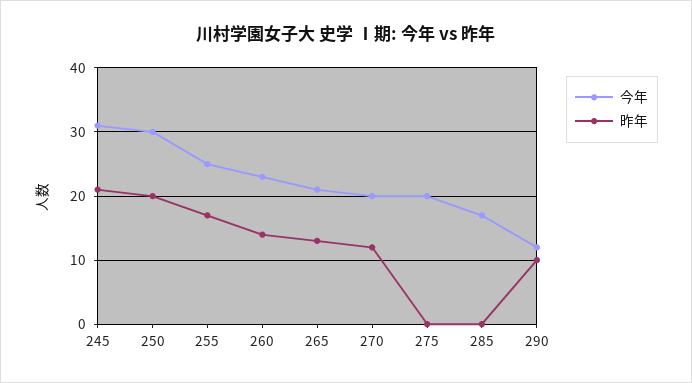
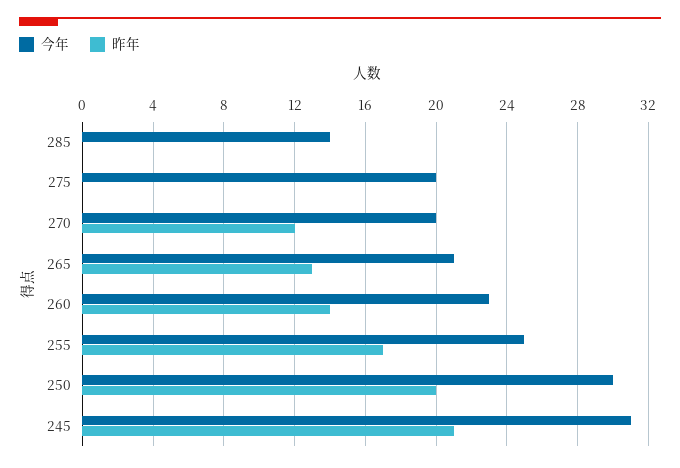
今年, 285: 17 -> 14
今年, 290: 12 -> none
昨年, 290: 10 -> none

